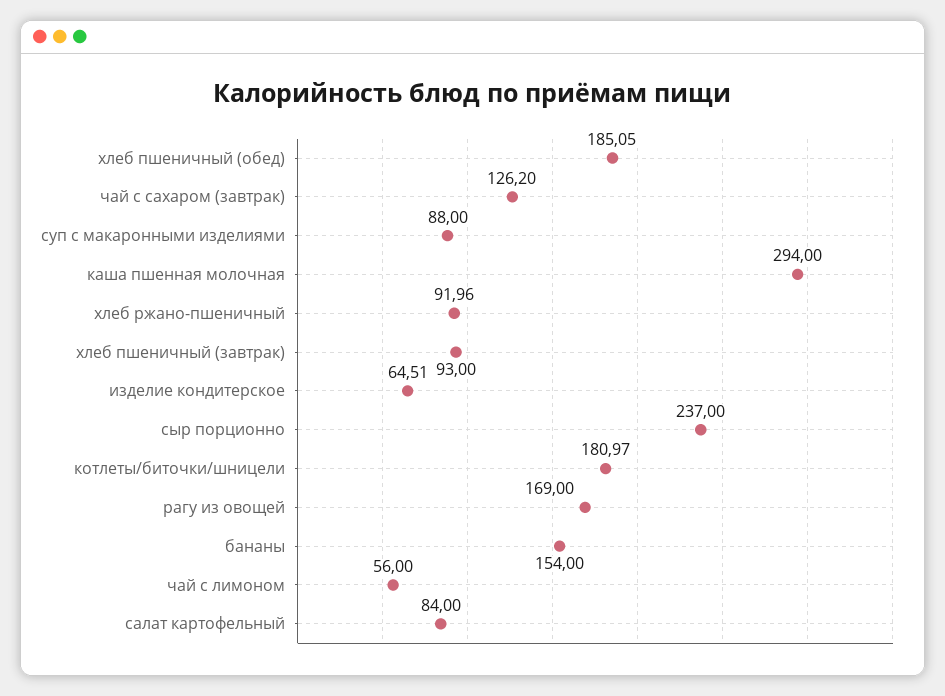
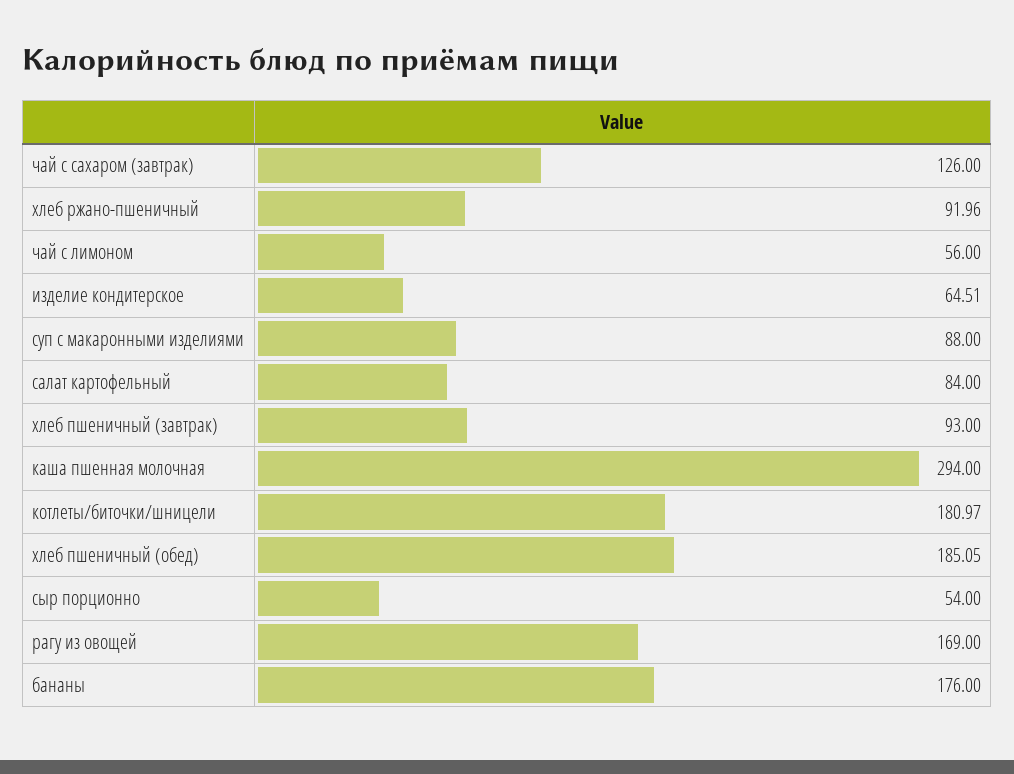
чай с сахаром (завтрак): 126.2 -> 126
сыр порционно: 237 -> 54
бананы: 154 -> 176

